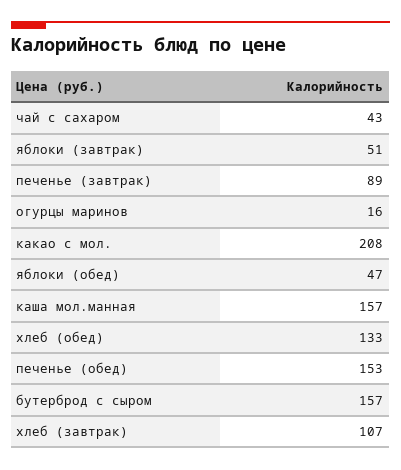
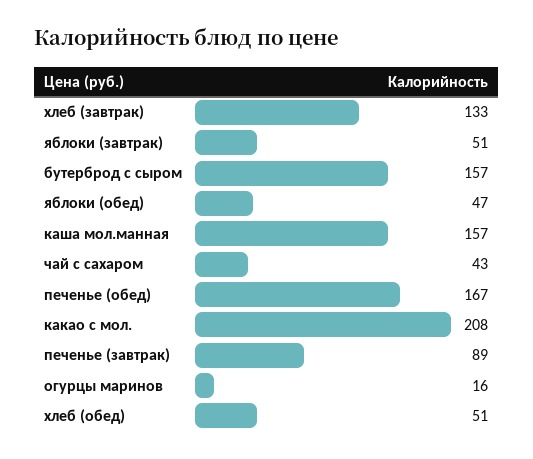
хлеб (обед): 133 -> 51
печенье (обед): 153 -> 167
хлеб (завтрак): 107 -> 133

